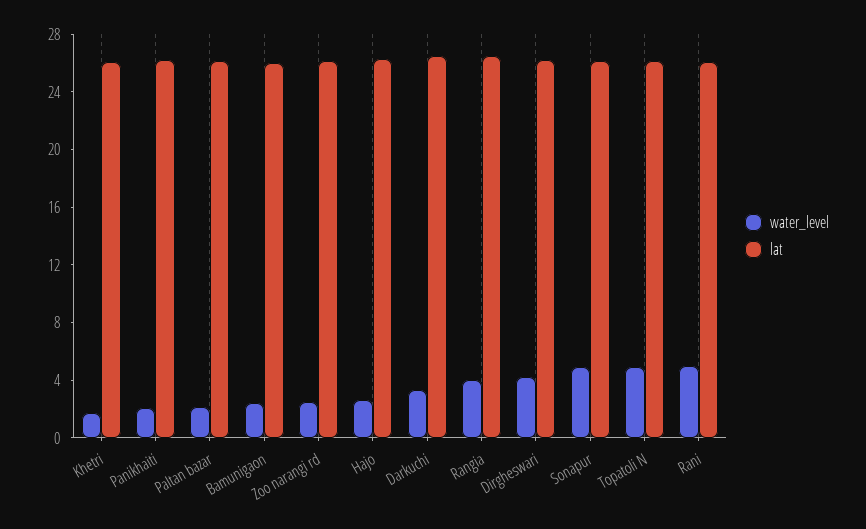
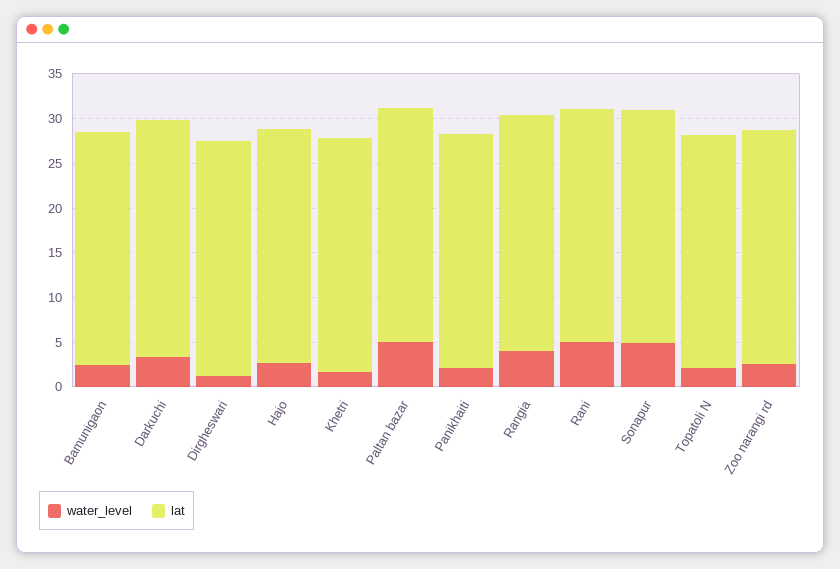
water_level, Paltan bazar: 2 -> 5
water_level, Dirgheswari: 4 -> 1
water_level, Topatoli N: 5 -> 2

